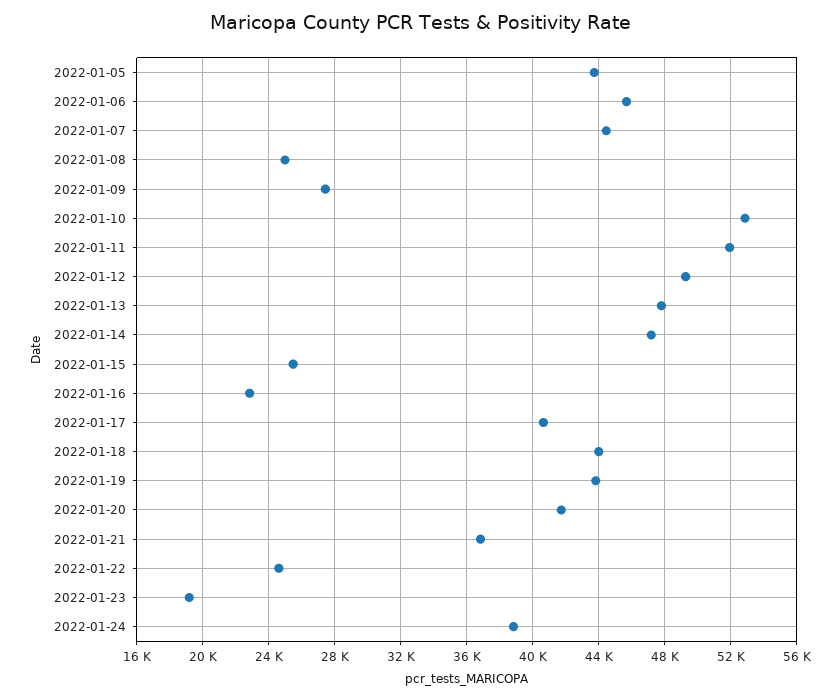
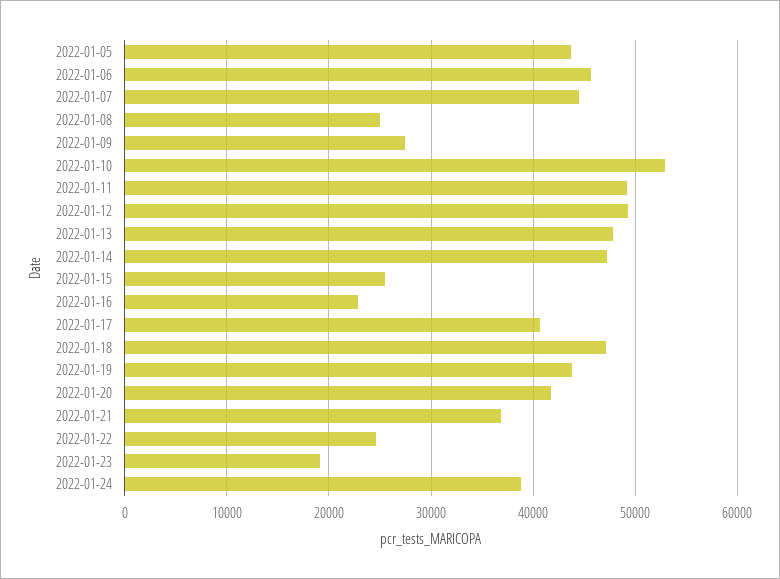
2022-01-11: 52000 -> 49000
2022-01-18: 44000 -> 47000

